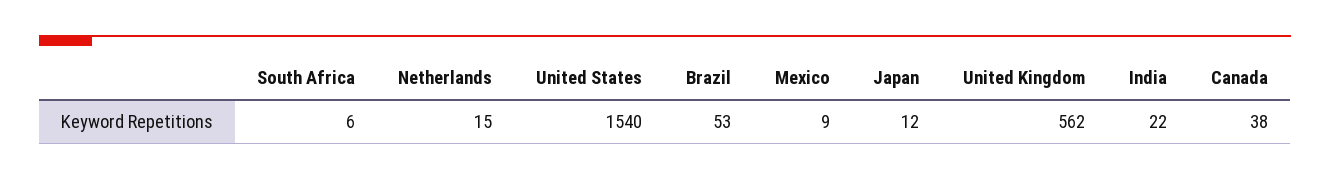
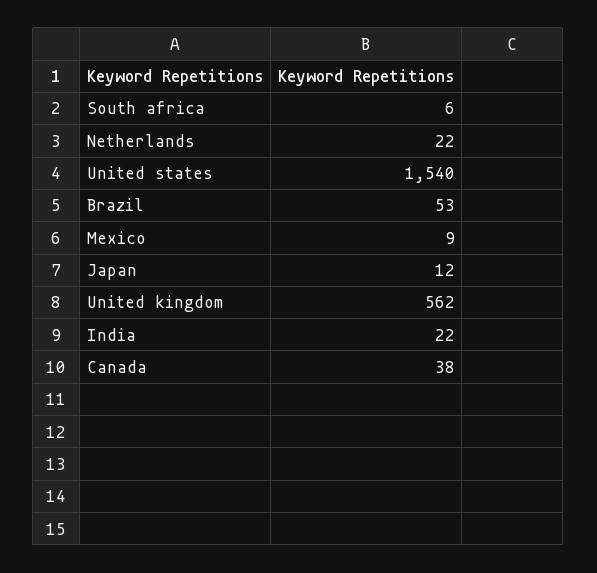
Netherlands: 15 -> 22

